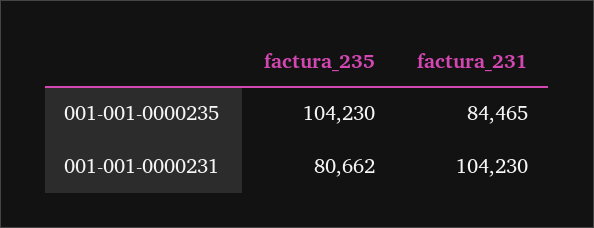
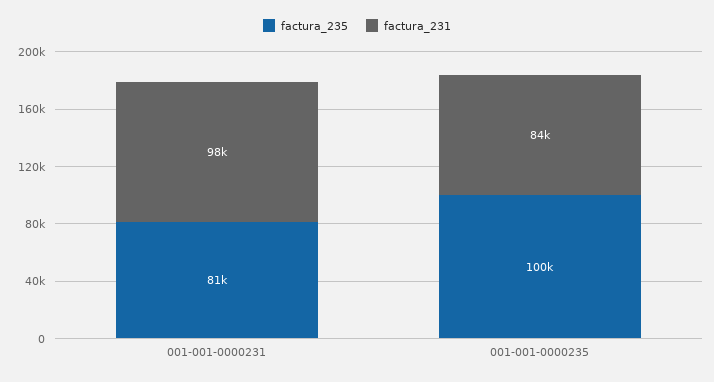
factura_235, 001-001-0000235: 104230 -> 100000
factura_231, 001-001-0000231: 104230 -> 98000

